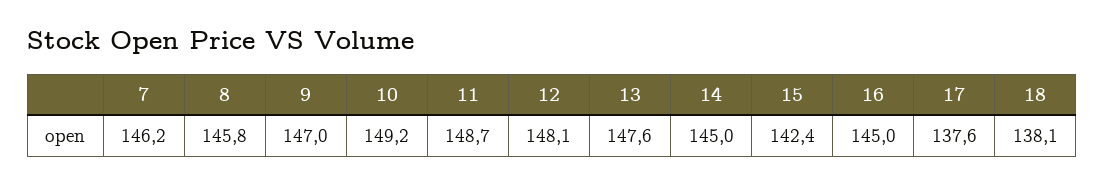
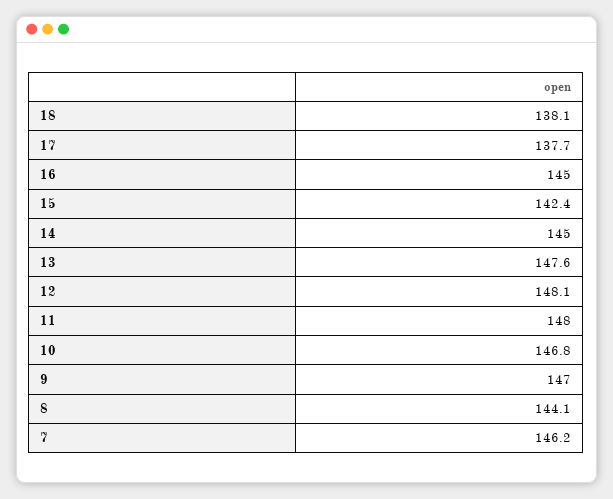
8: 145.8 -> 144.1
10: 149.2 -> 146.8
11: 148.7 -> 148
17: 137.6 -> 137.7

